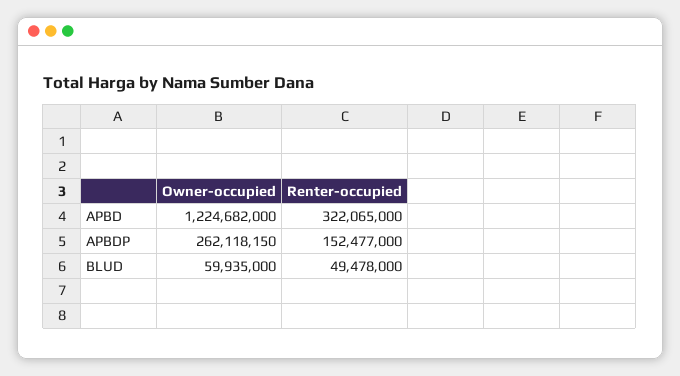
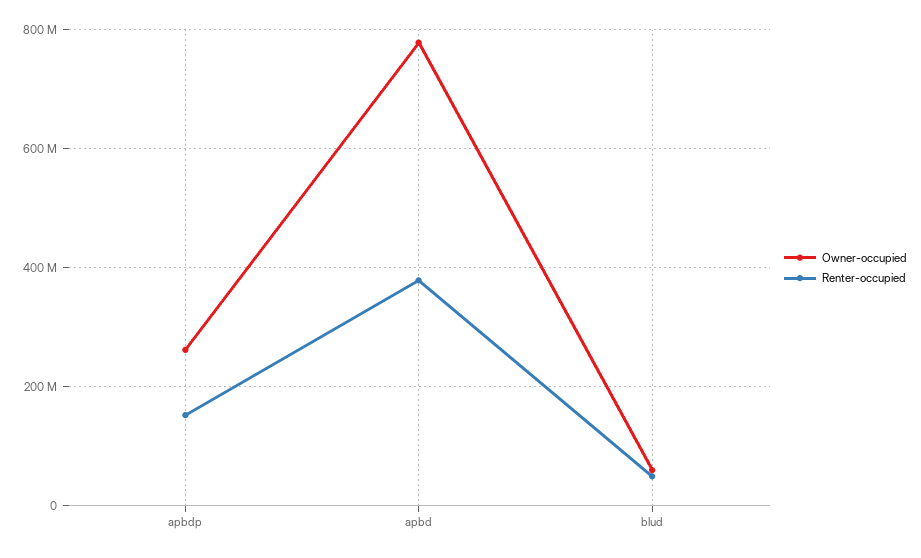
Owner-occupied, APBD: 1224682000 -> 780000000
Renter-occupied, APBD: 322065000 -> 380000000

